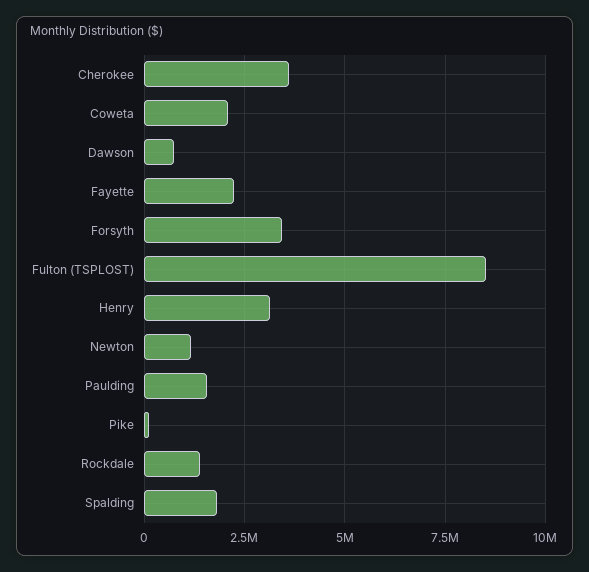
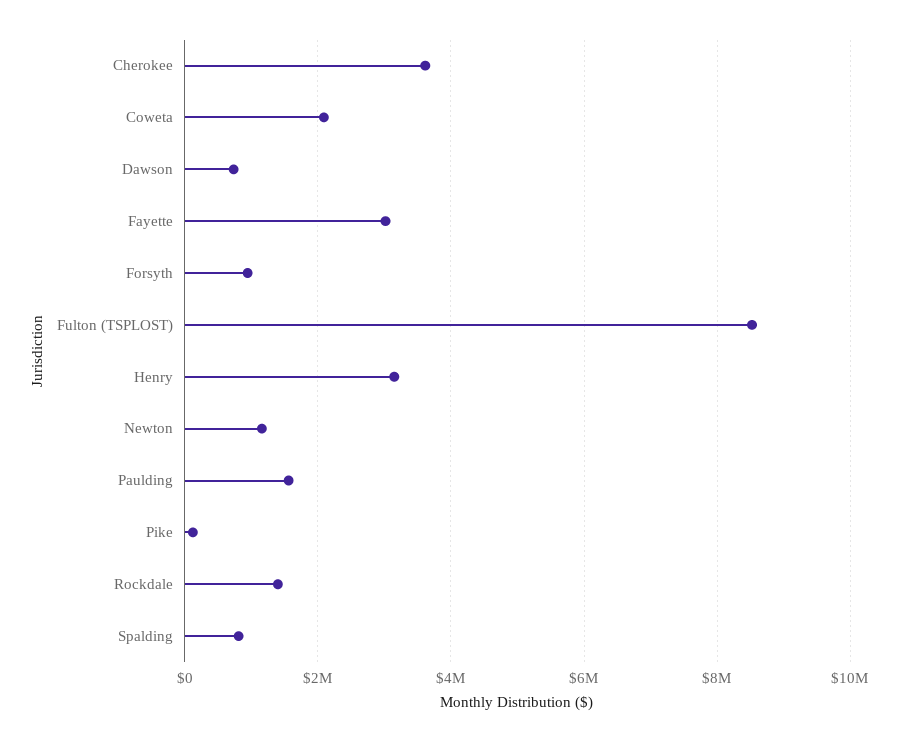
Fayette: 2250000 -> 3000000
Forsyth: 3500000 -> 1000000
Spalding: 1750000 -> 800000

